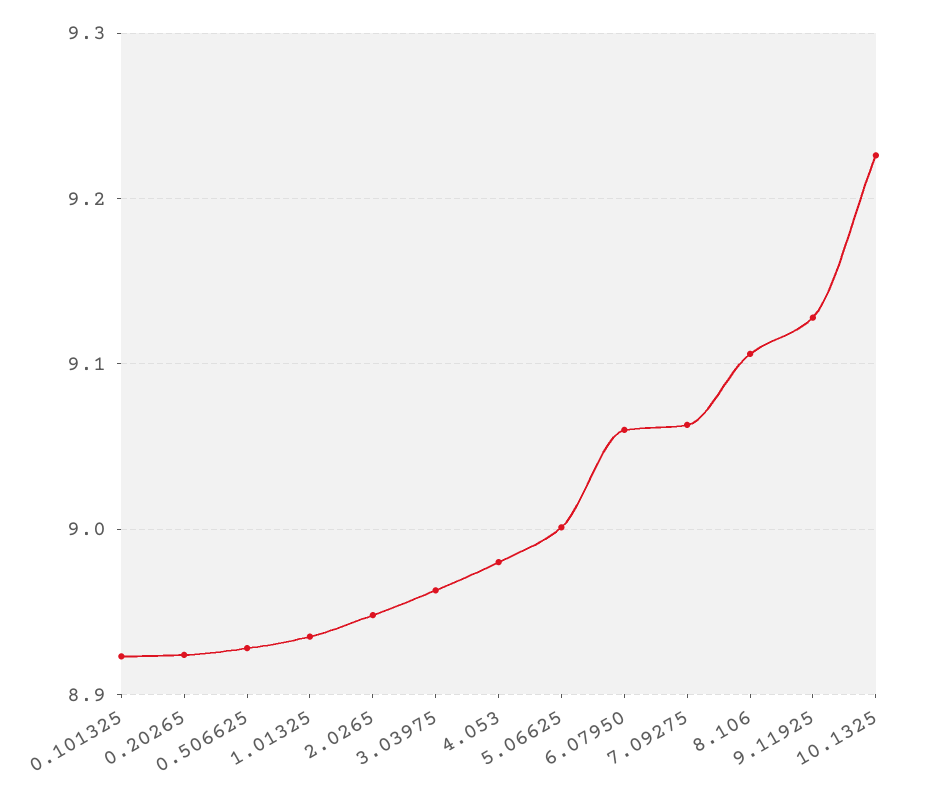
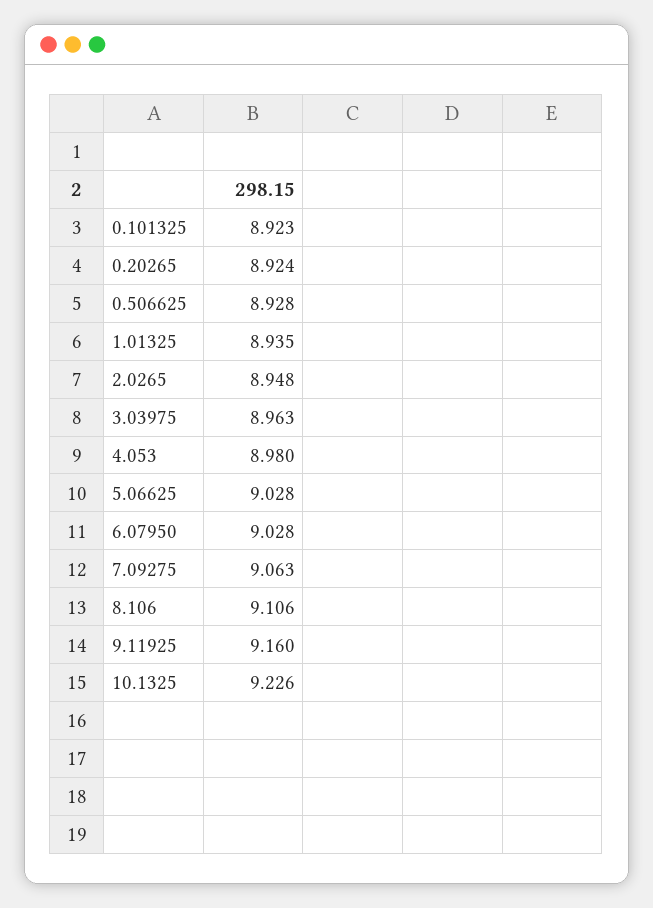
5.06625: 9 -> 9.028
6.07950: 9.06 -> 9.028
9.11925: 9.13 -> 9.16

